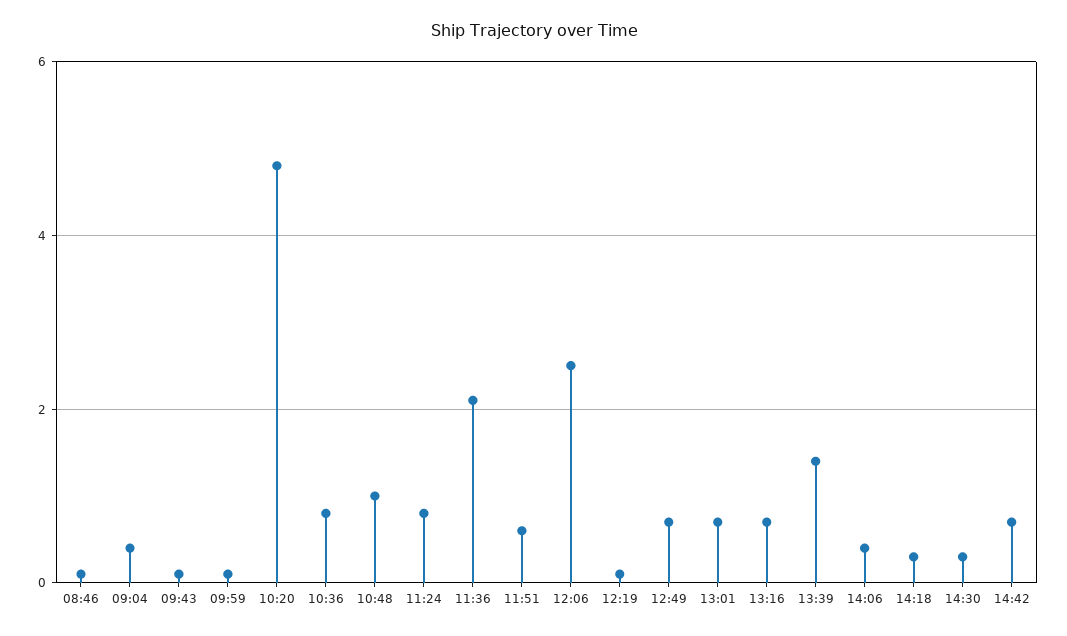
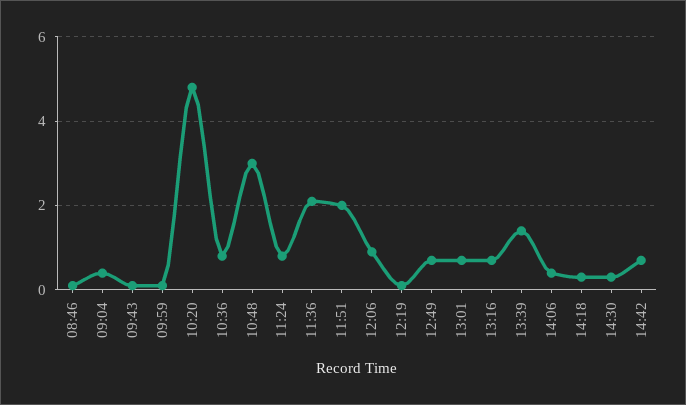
10:48: 1 -> 3
11:51: 0.5 -> 2
12:06: 2.5 -> 1

